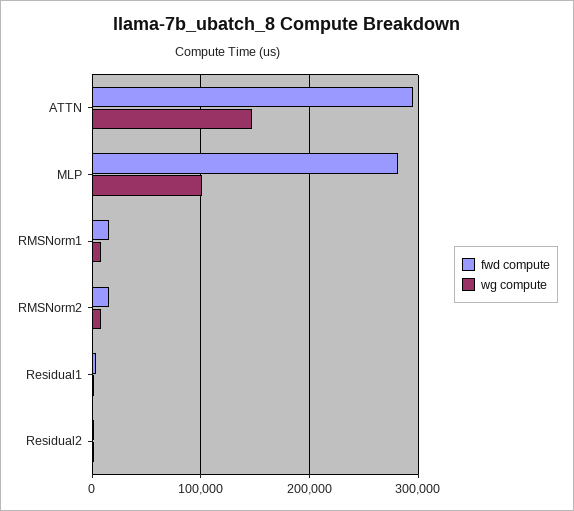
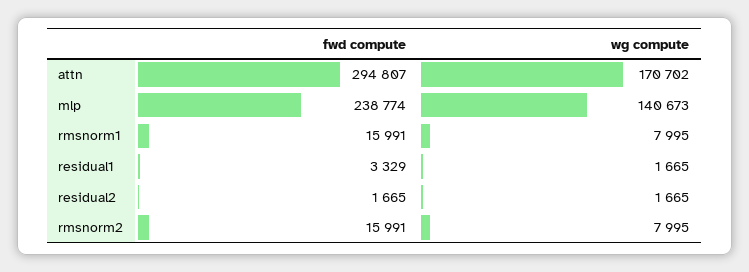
wg compute, ATTN: 150000 -> 170702
fwd compute, MLP: 280000 -> 238774
wg compute, MLP: 100000 -> 140673

